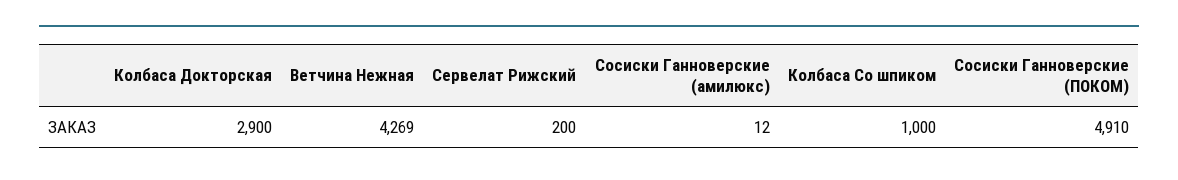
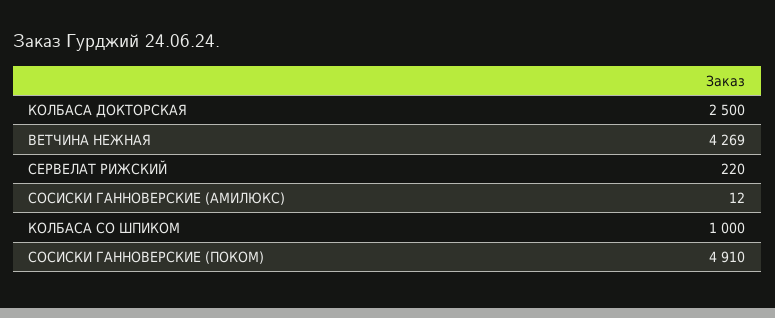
Колбаса Докторская: 2900 -> 2500
Сервелат Рижский: 200 -> 220

